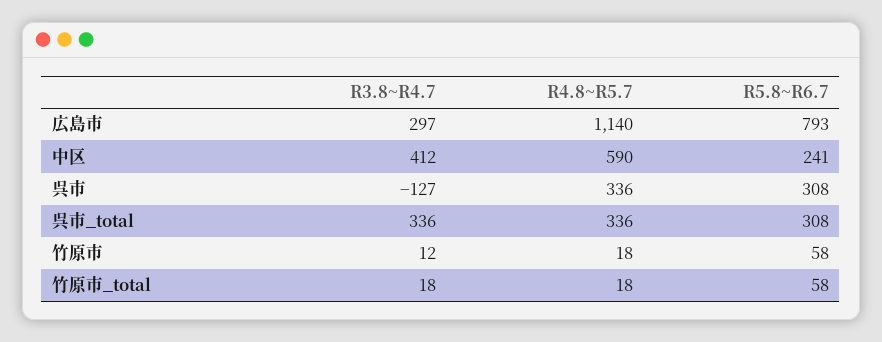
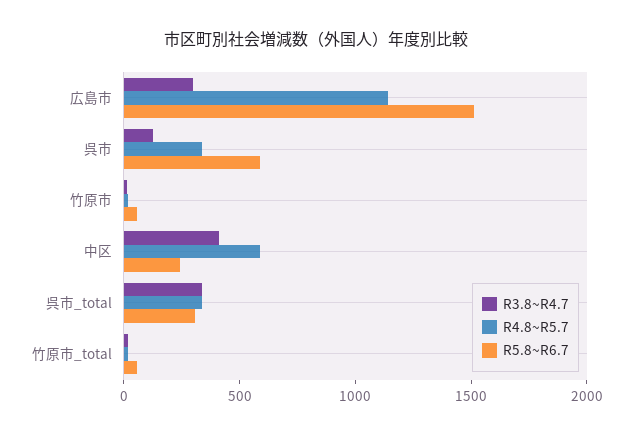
R5.8~R6.7, 広島市: 793 -> 1500
R3.8~R4.7, 呉市: -127 -> 100
R5.8~R6.7, 呉市: 308 -> 600

